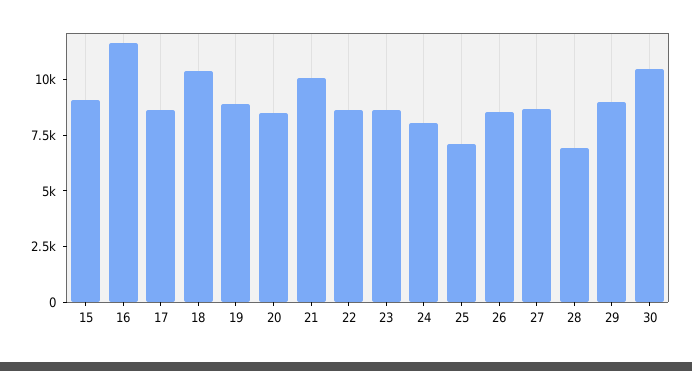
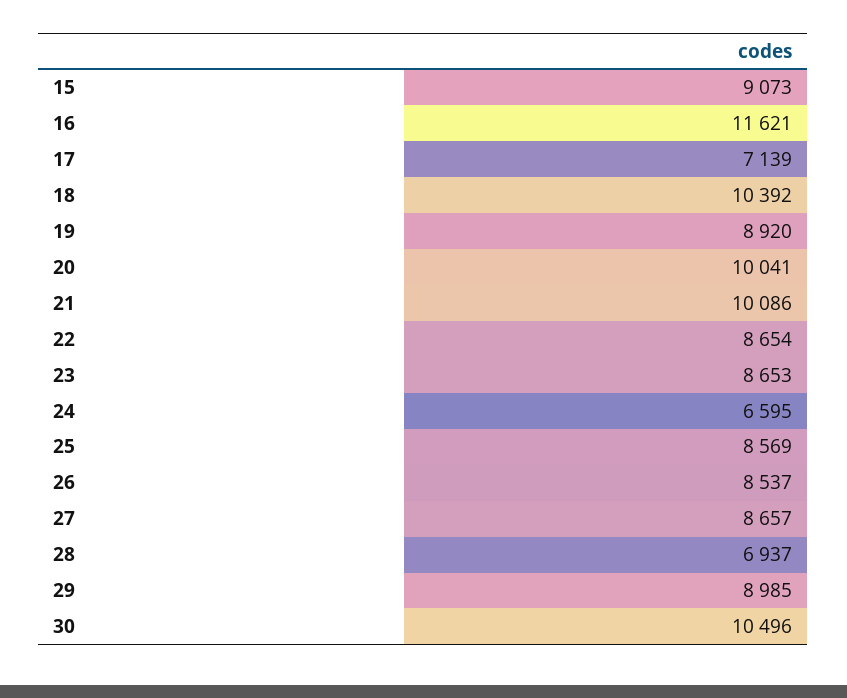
17: 8500 -> 7139
20: 8500 -> 10041
24: 8000 -> 6595
25: 7000 -> 8569

